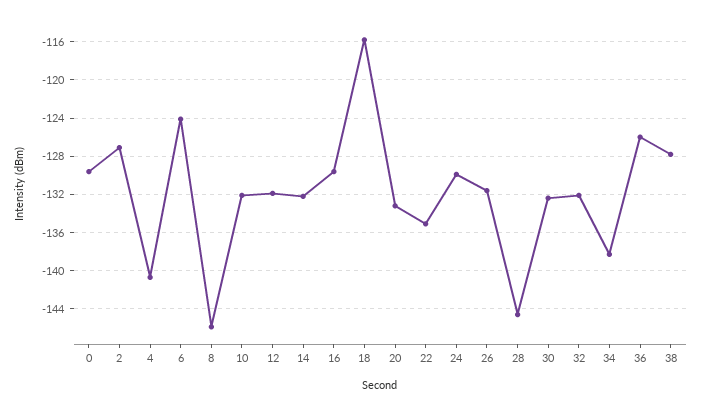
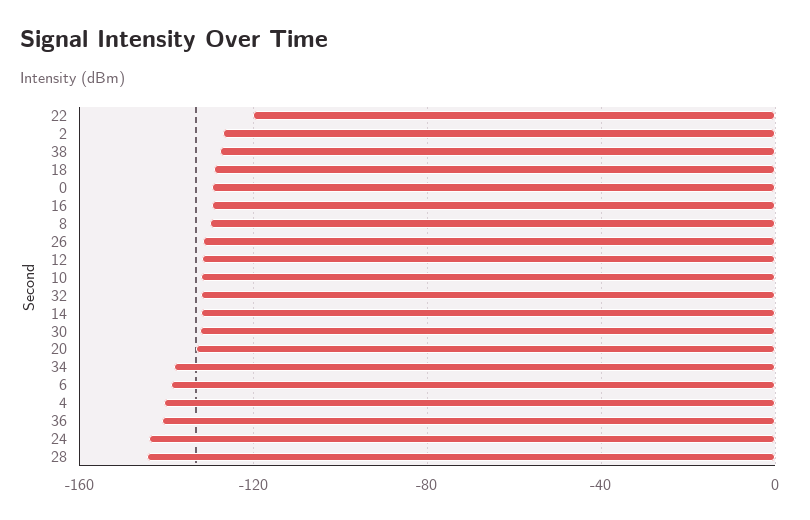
6: -124 -> -140
8: -146 -> -130
18: -116 -> -130
22: -135 -> -120
24: -130 -> -145
36: -126 -> -140

